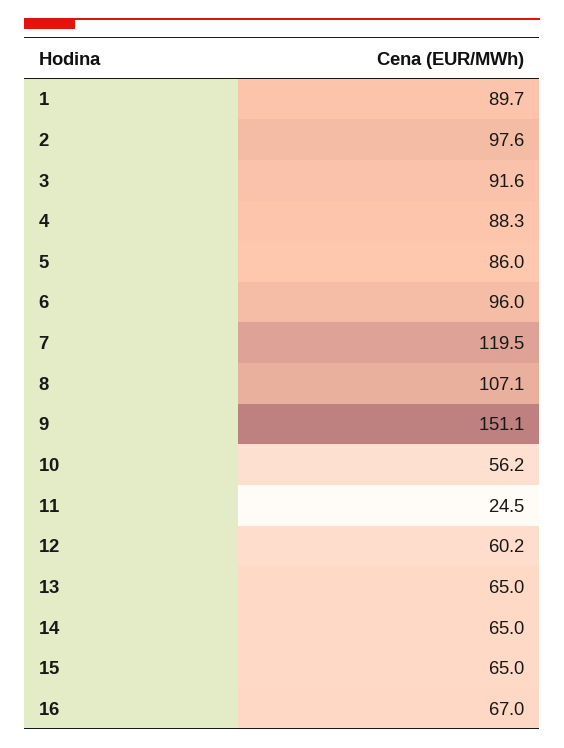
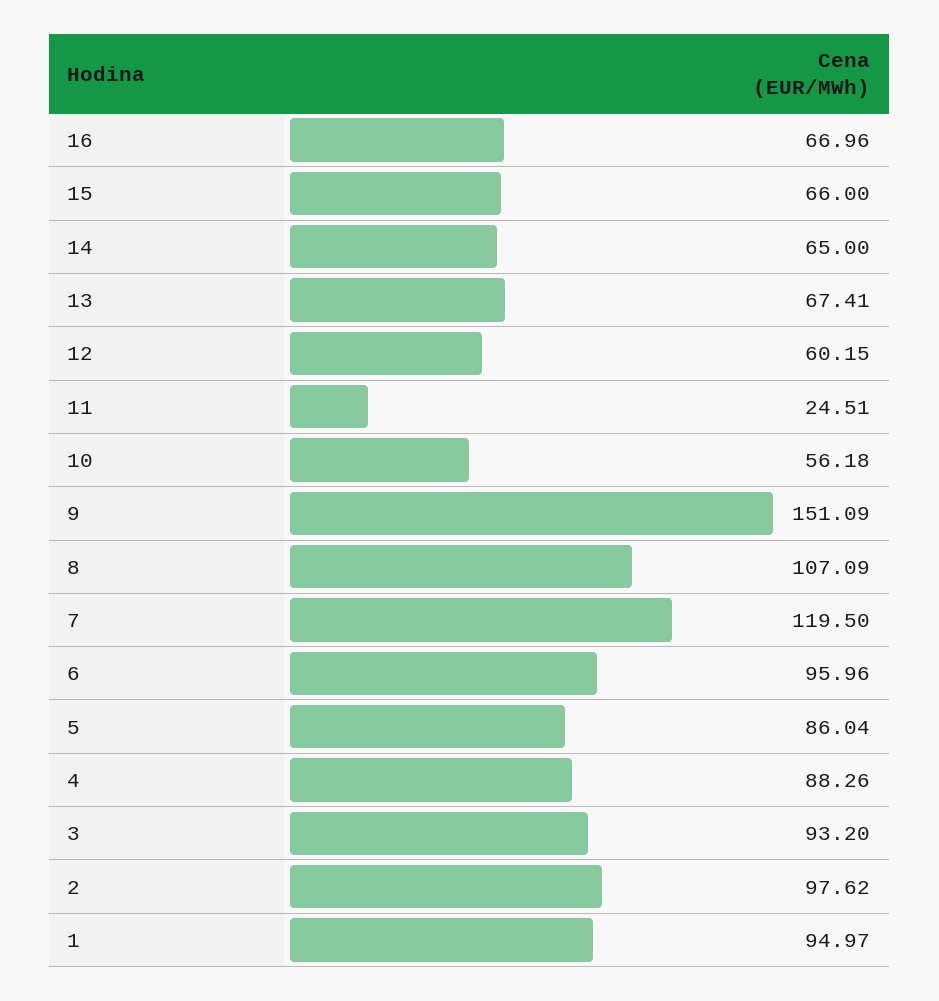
1: 89.7 -> 94.97
3: 91.6 -> 93.2
13: 65 -> 67.41
15: 65 -> 66

